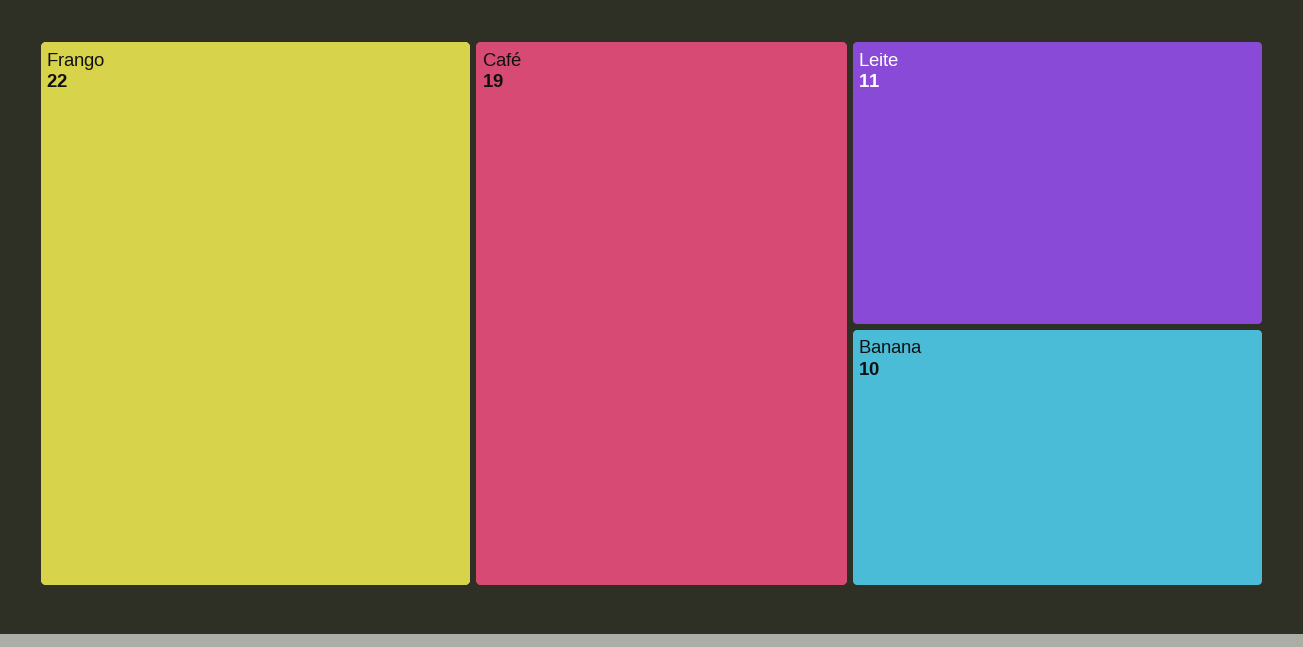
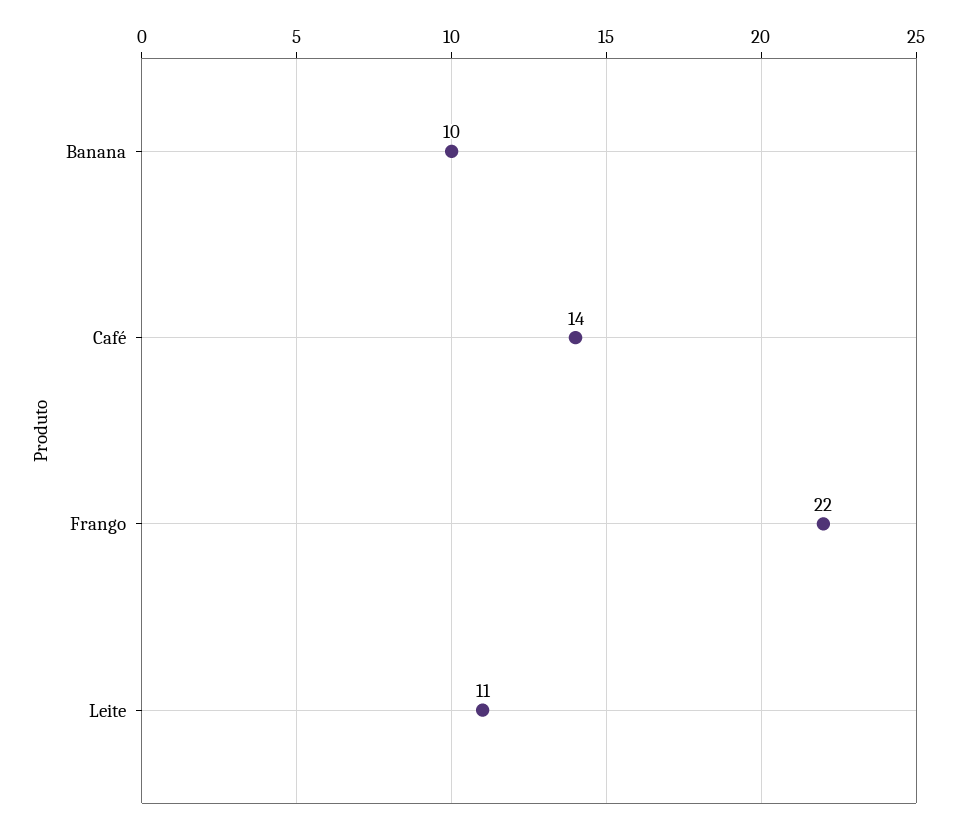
Café: 19 -> 14

